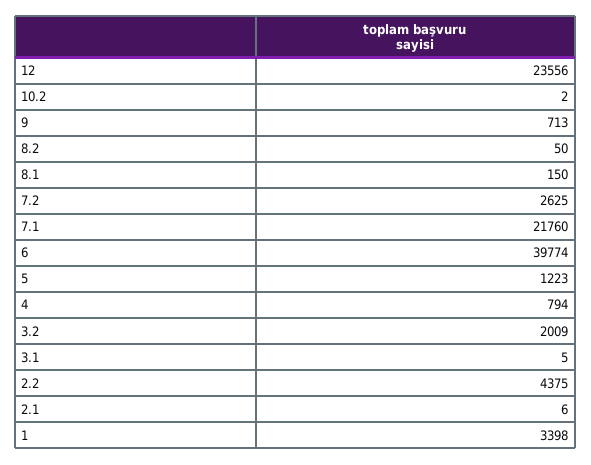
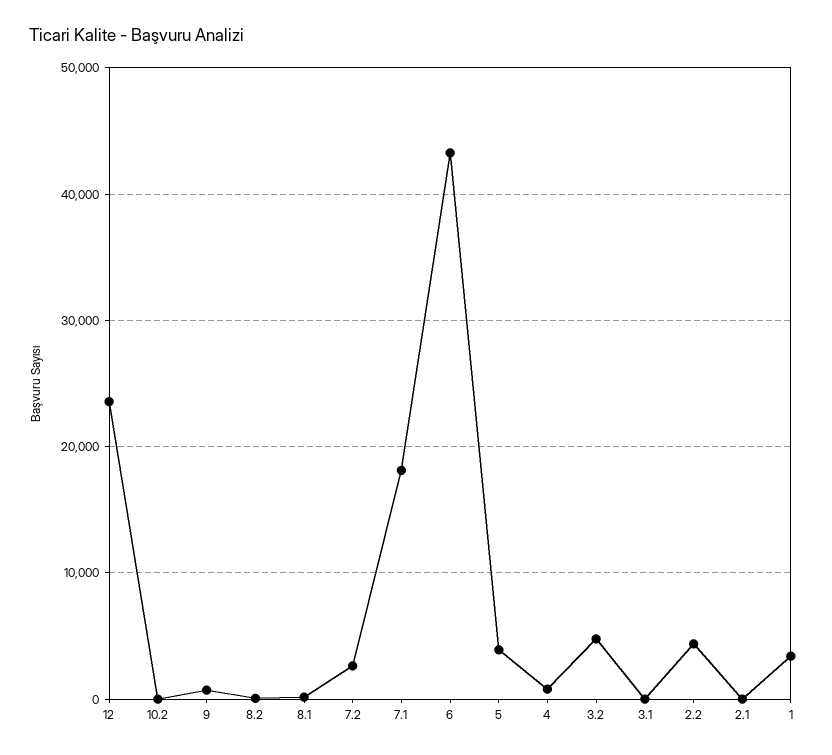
7.1: 21760 -> 18000
6: 39774 -> 43000
5: 1223 -> 4000
3.2: 2009 -> 5000

